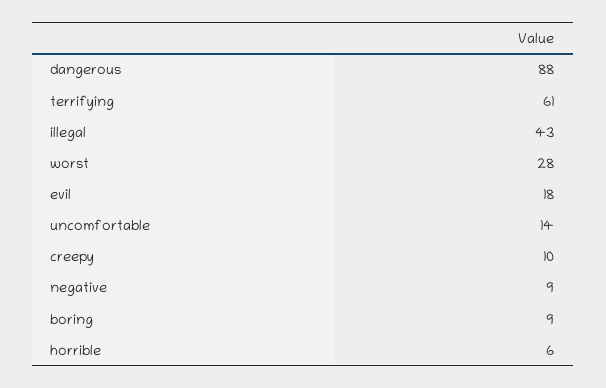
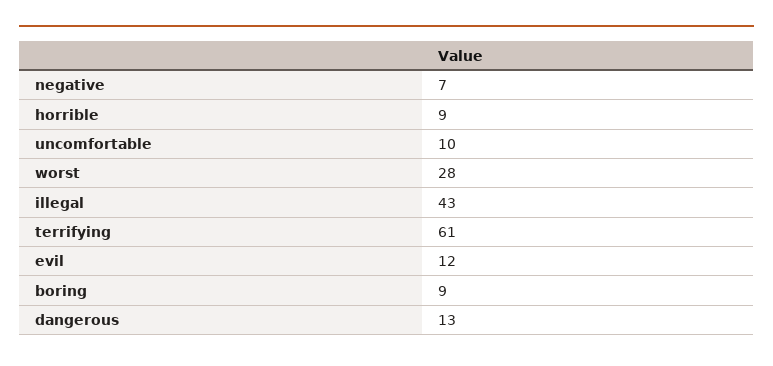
dangerous: 88 -> 13
evil: 18 -> 12
uncomfortable: 14 -> 10
creepy: 10 -> none
negative: 9 -> 7
horrible: 6 -> 9

